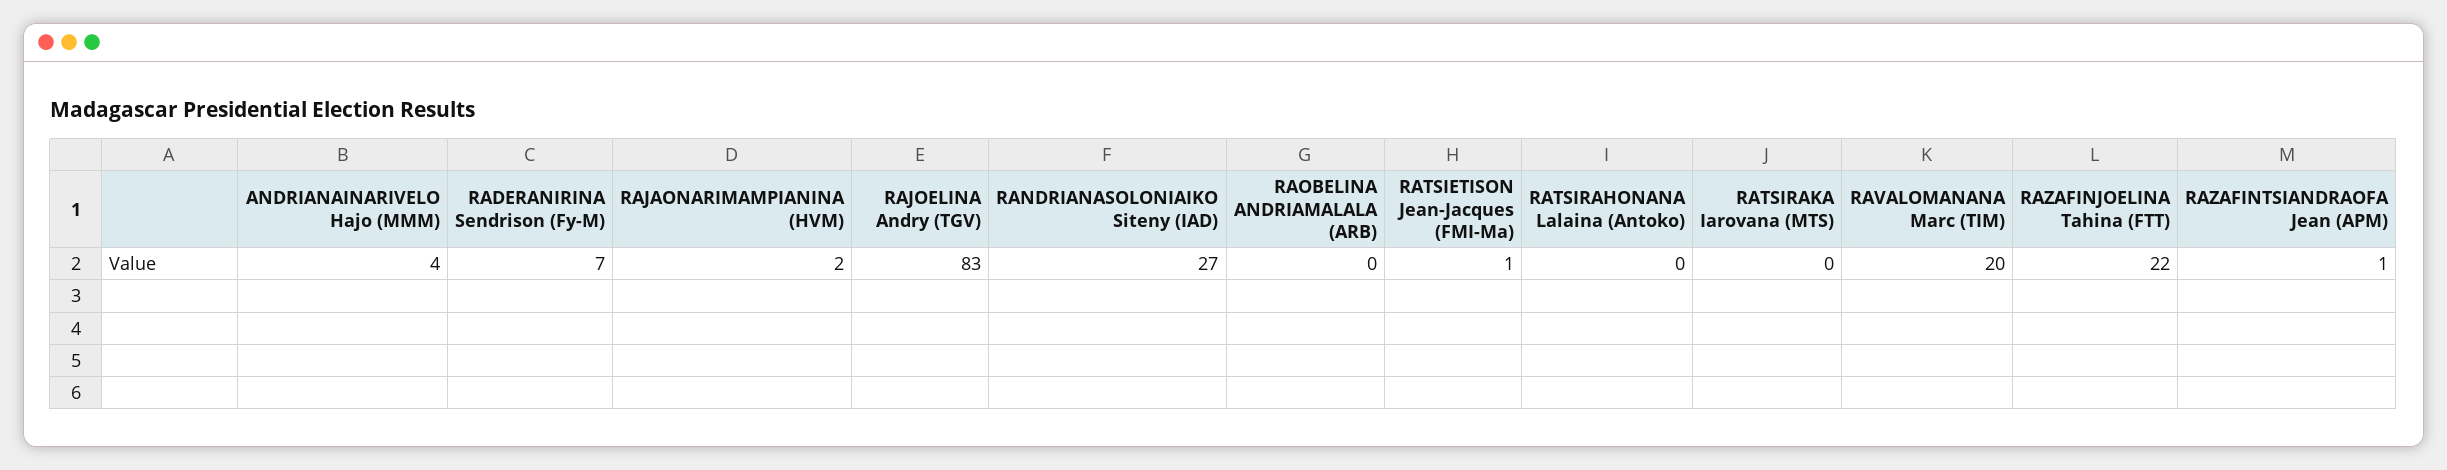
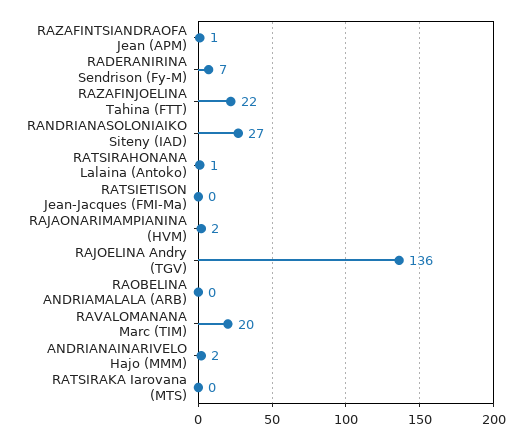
ANDRIANAINARIVELO Hajo (MMM): 4 -> 2
RAJOELINA Andry (TGV): 83 -> 136
RATSIETISON Jean-Jacques (FMI-Ma): 1 -> 0
RATSIRAHONANA Lalaina (Antoko): 0 -> 1

